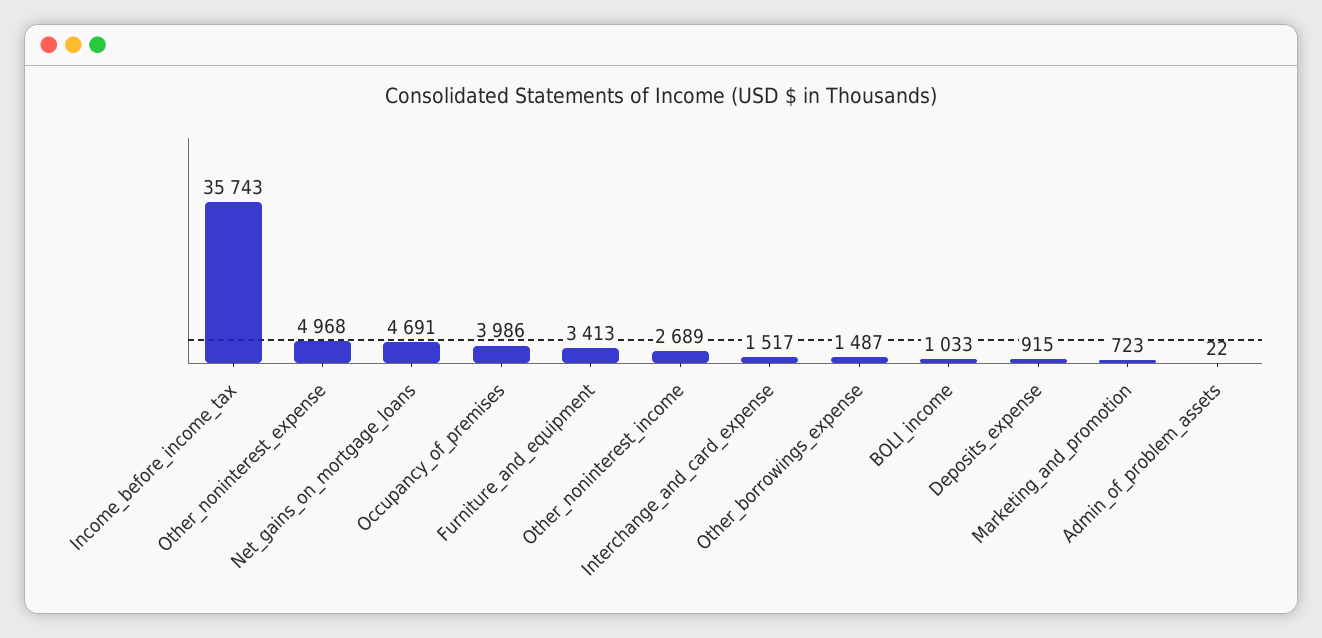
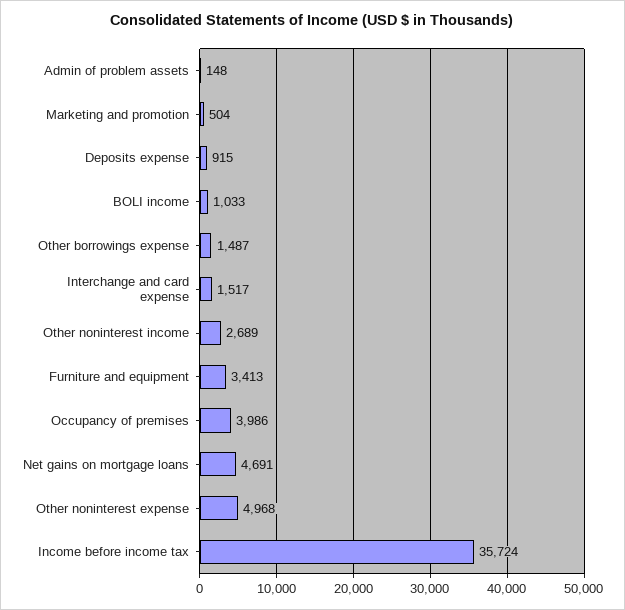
Income_before_income_tax: 35743 -> 35724
Marketing_and_promotion: 723 -> 504
Admin_of_problem_assets: 22 -> 148

